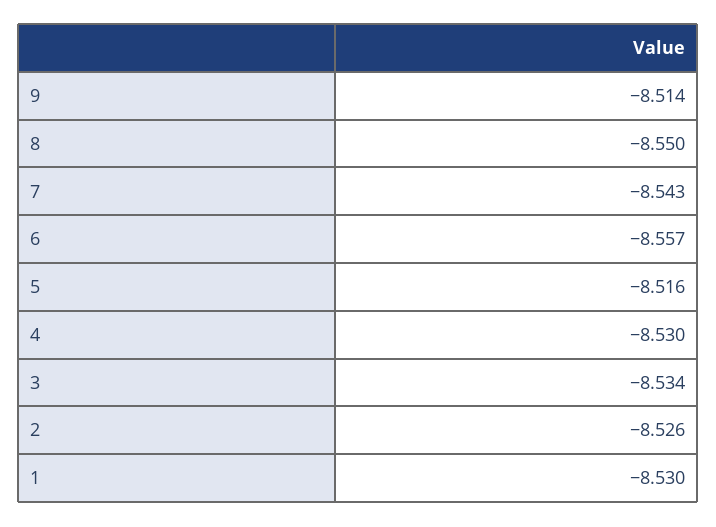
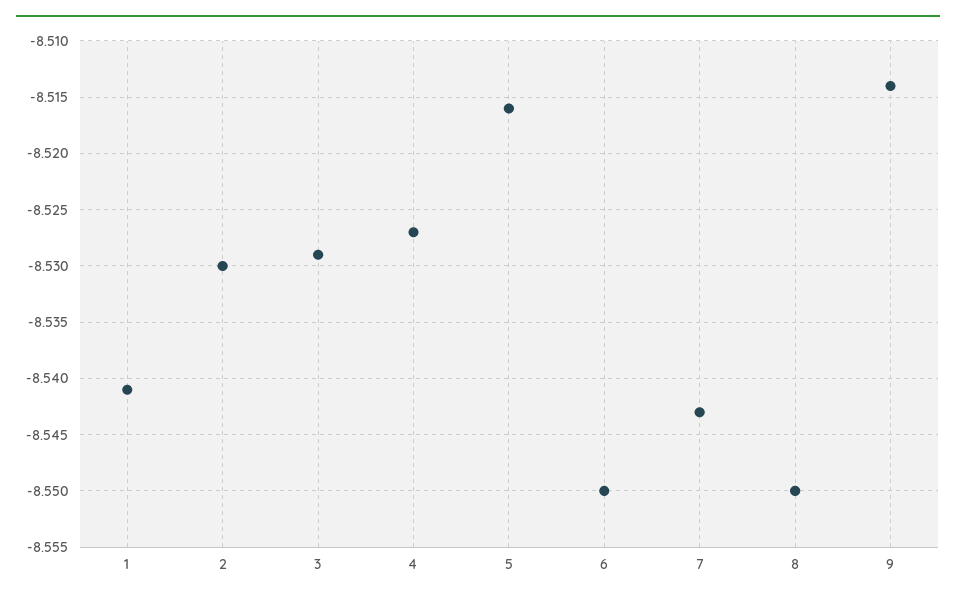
6: -8.557 -> -8.55
4: -8.53 -> -8.527
3: -8.534 -> -8.529
2: -8.526 -> -8.53
1: -8.53 -> -8.541

